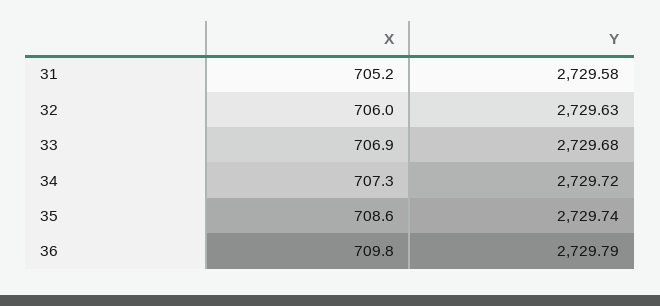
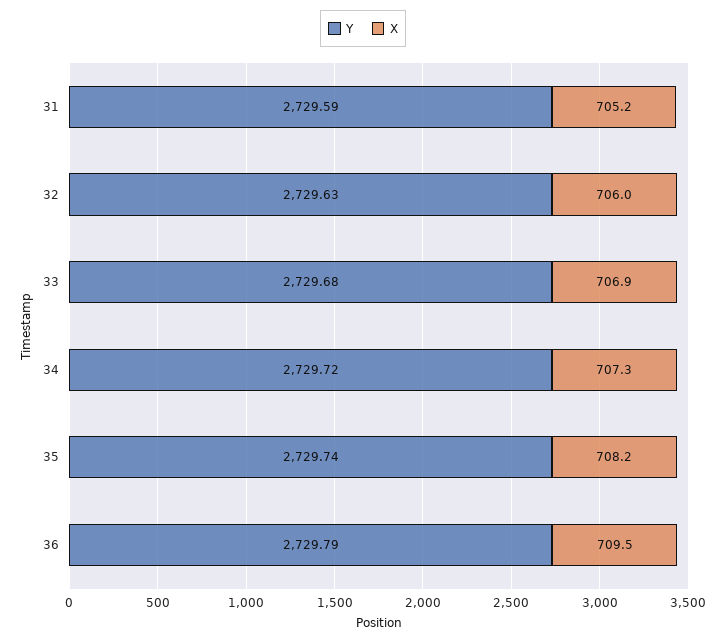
Y, 31: 2729.58 -> 2729.59
X, 35: 708.6 -> 708.2
X, 36: 709.8 -> 709.5

